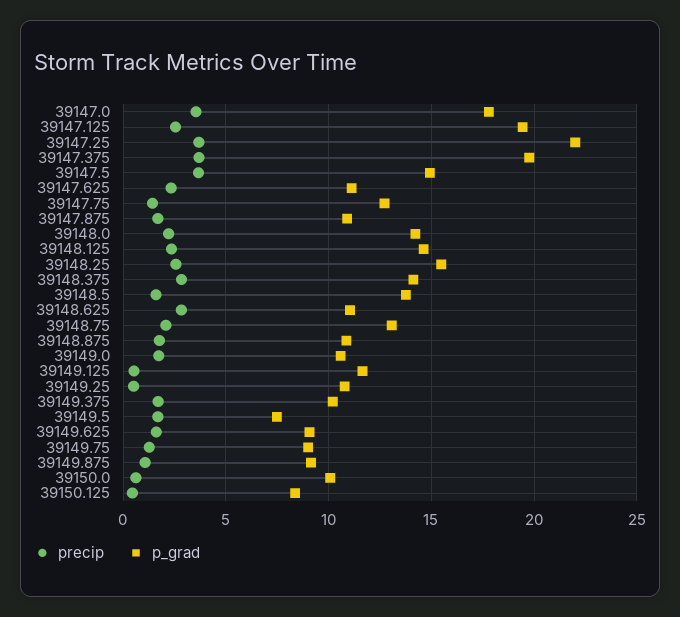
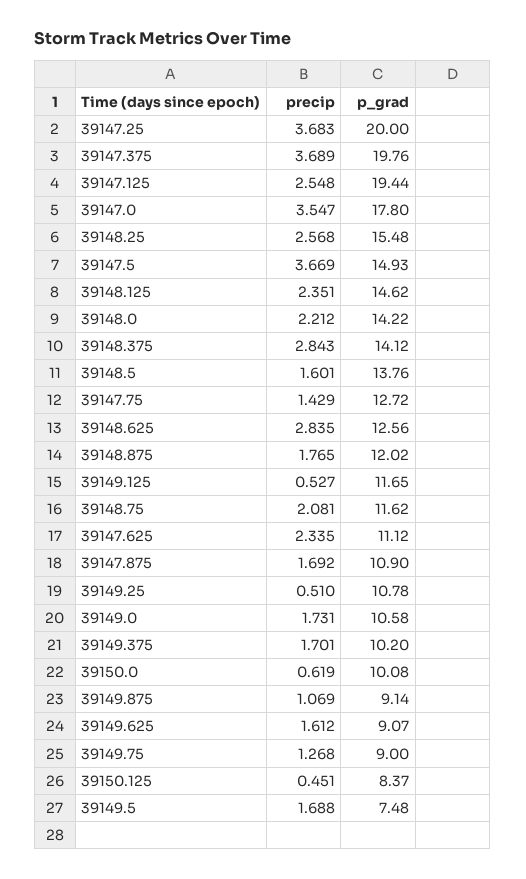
p_grad, 39147.25: 22 -> 20
p_grad, 39148.625: 11 -> 12.56
p_grad, 39148.75: 13 -> 11.62
p_grad, 39148.875: 11 -> 12.02

